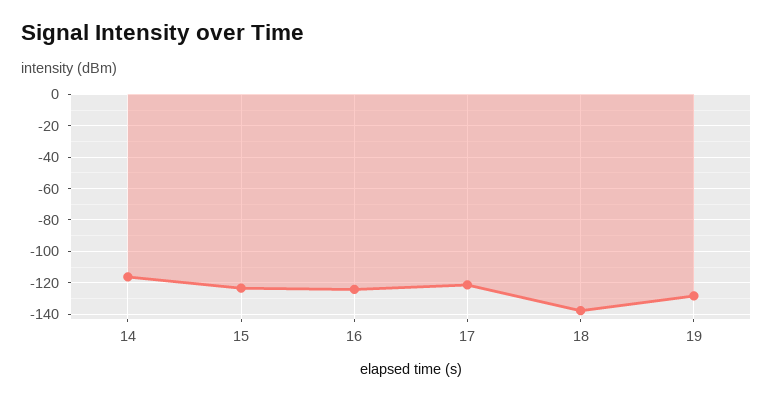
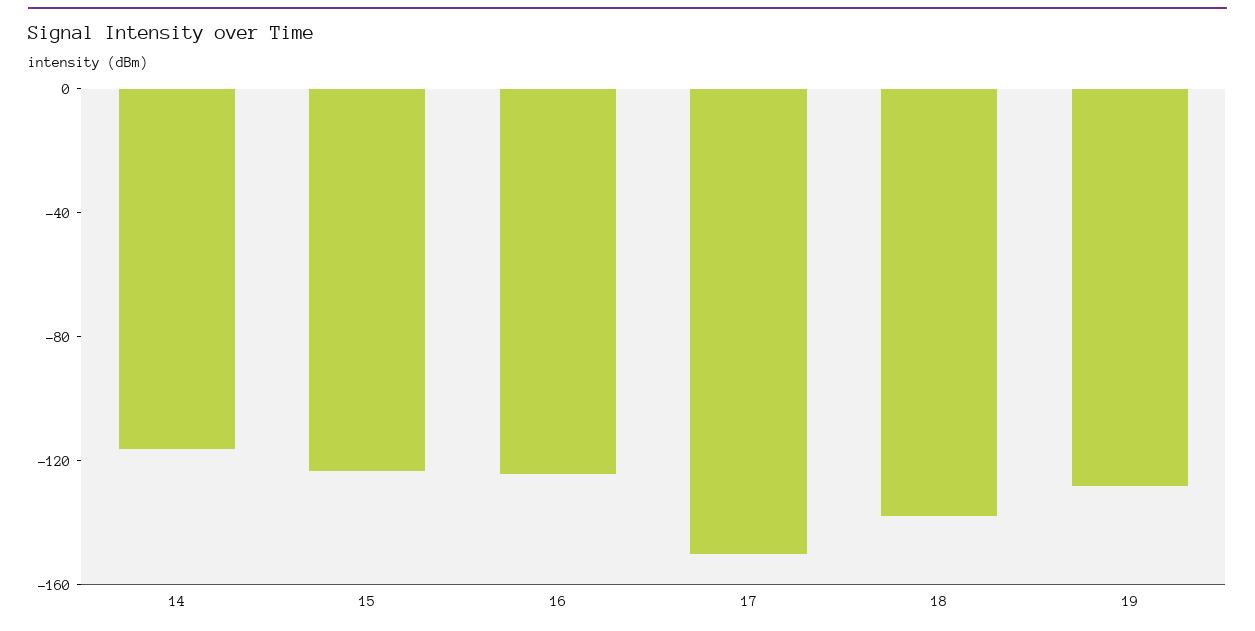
17: -120 -> -150

